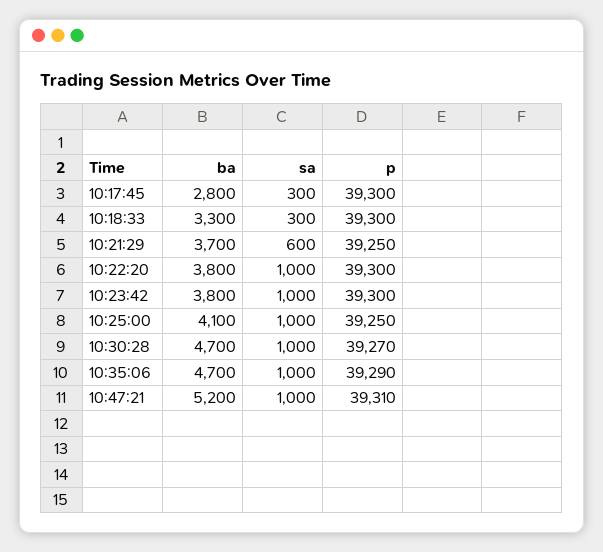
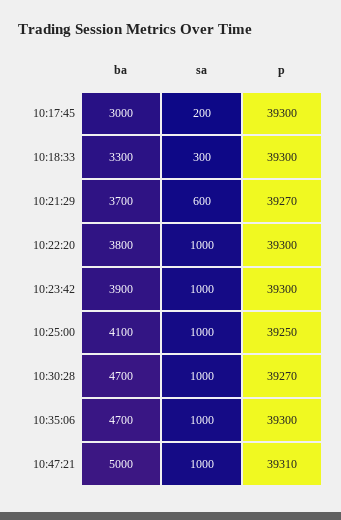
ba, 10:17:45: 2800 -> 3000
sa, 10:17:45: 300 -> 200
p, 10:21:29: 39250 -> 39270
ba, 10:23:42: 3800 -> 3900
p, 10:35:06: 39290 -> 39300
ba, 10:47:21: 5200 -> 5000

